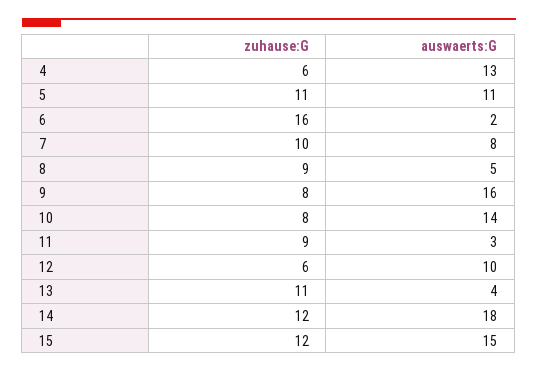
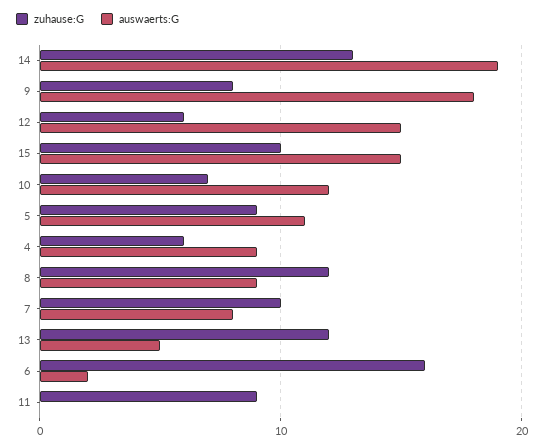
auswaerts:G, 4: 13 -> 9
zuhause:G, 5: 11 -> 9
zuhause:G, 8: 9 -> 12
auswaerts:G, 8: 5 -> 9
auswaerts:G, 9: 16 -> 18
zuhause:G, 10: 8 -> 7
auswaerts:G, 10: 14 -> 12
auswaerts:G, 11: 3 -> 0
auswaerts:G, 12: 10 -> 15
zuhause:G, 13: 11 -> 12
auswaerts:G, 13: 4 -> 5
zuhause:G, 14: 12 -> 13
auswaerts:G, 14: 18 -> 19
zuhause:G, 15: 12 -> 10

